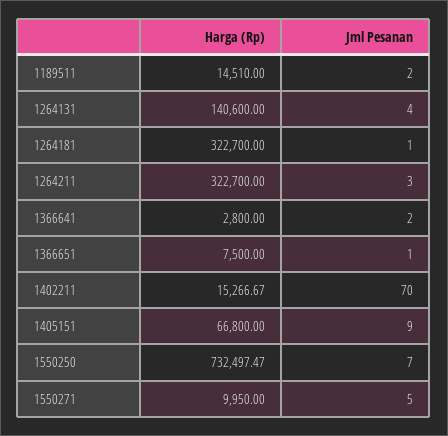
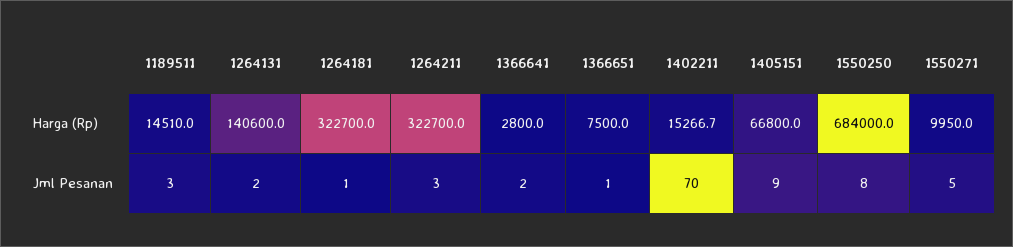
Jml Pesanan, 1189511: 2 -> 3
Jml Pesanan, 1264131: 4 -> 2
Harga (Rp), 1550250: 732497.47 -> 684000
Jml Pesanan, 1550250: 7 -> 8

